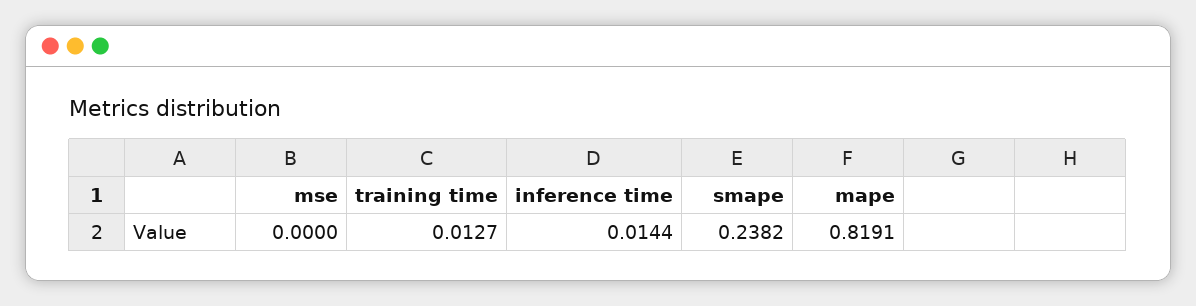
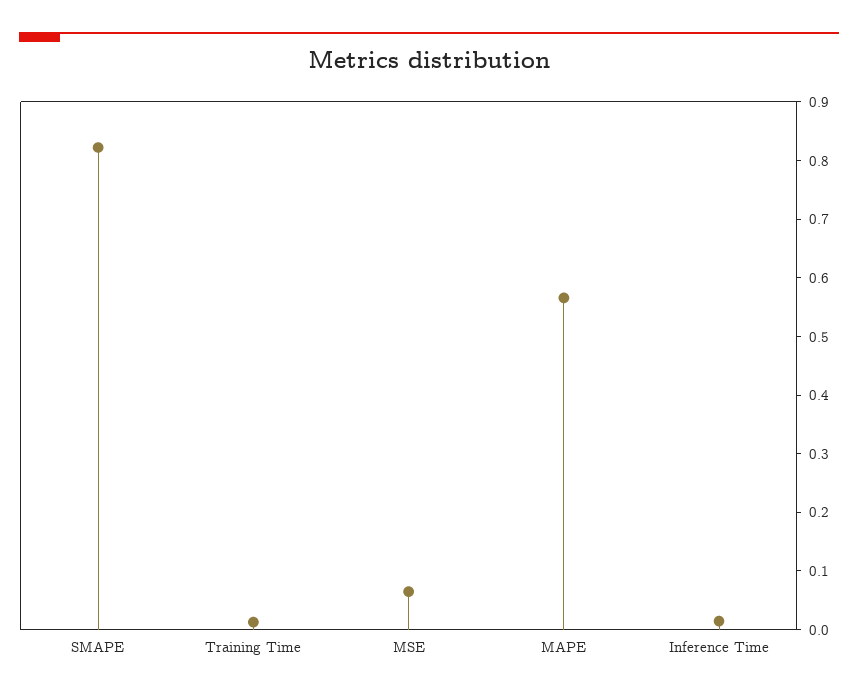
mse: 0 -> 0.06
smape: 0.2382 -> 0.82
mape: 0.8191 -> 0.56

